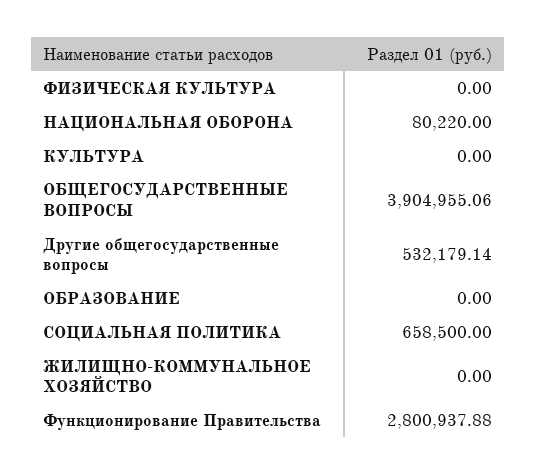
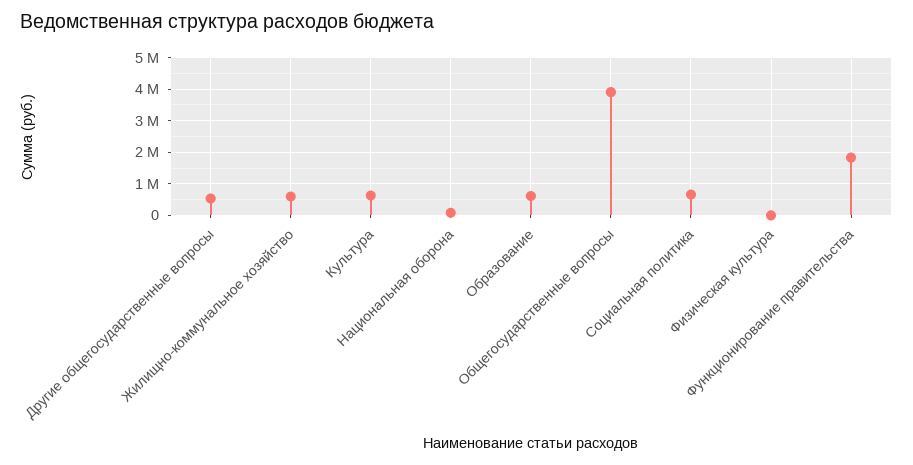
КУЛЬТУРА: 0 -> 600000
ОБРАЗОВАНИЕ: 0 -> 600000
ЖИЛИЩНО-КОММУНАЛЬНОЕ ХОЗЯЙСТВО: 0 -> 600000
Функционирование Правительства: 2800937.88 -> 1800000

